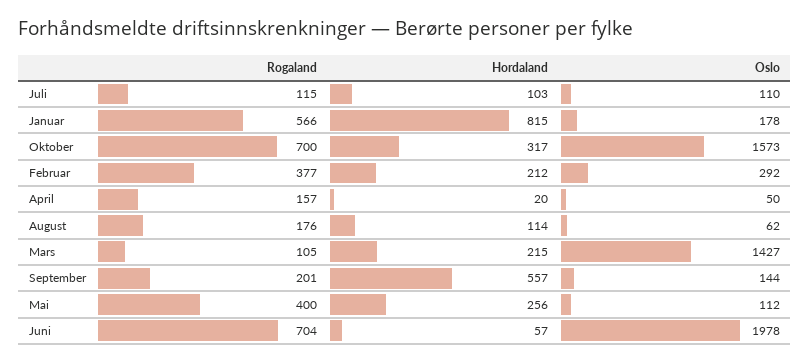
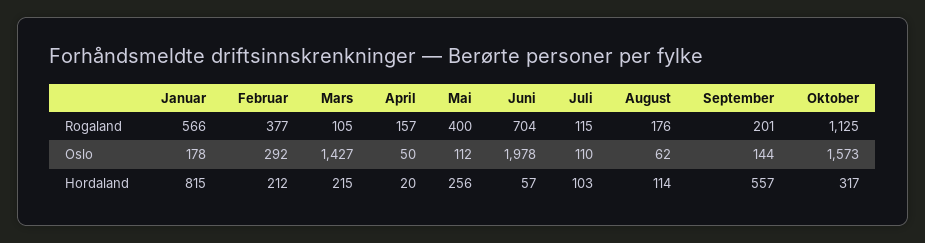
Rogaland, Oktober: 700 -> 1125

